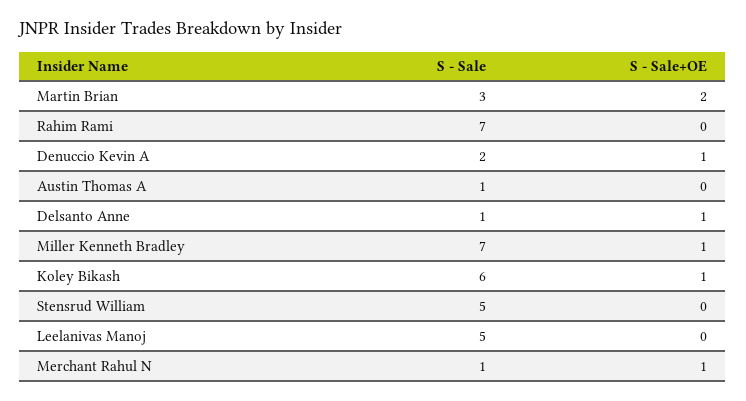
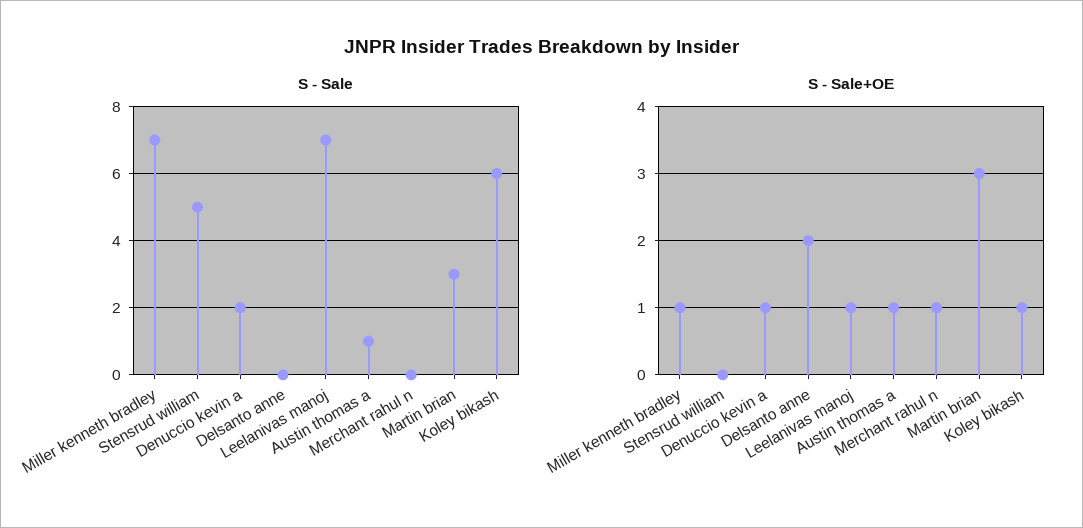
S - Sale+OE, Martin Brian: 2 -> 3
S - Sale, Rahim Rami: 7 -> none
S - Sale+OE, Rahim Rami: 0 -> none
S - Sale+OE, Austin Thomas A: 0 -> 1
S - Sale, Delsanto Anne: 1 -> 0
S - Sale+OE, Delsanto Anne: 1 -> 2
S - Sale, Leelanivas Manoj: 5 -> 7
S - Sale+OE, Leelanivas Manoj: 0 -> 1
S - Sale, Merchant Rahul N: 1 -> 0

